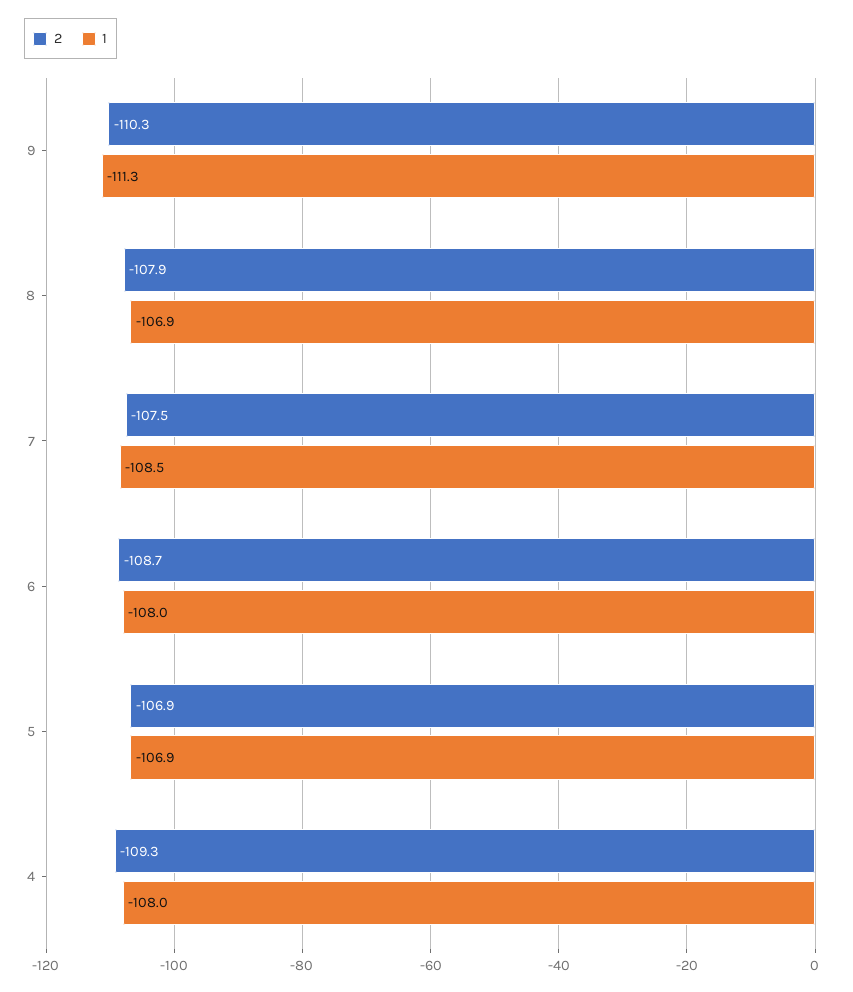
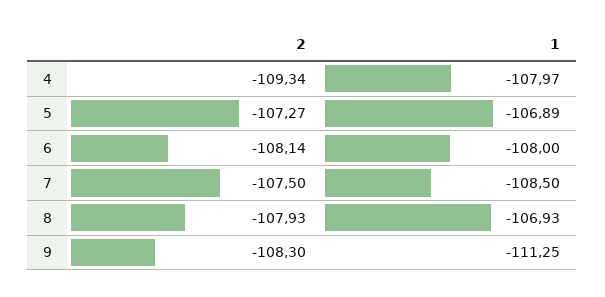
2, 9: -110.3 -> -108.3
2, 6: -108.7 -> -108.14
2, 5: -106.9 -> -107.27

